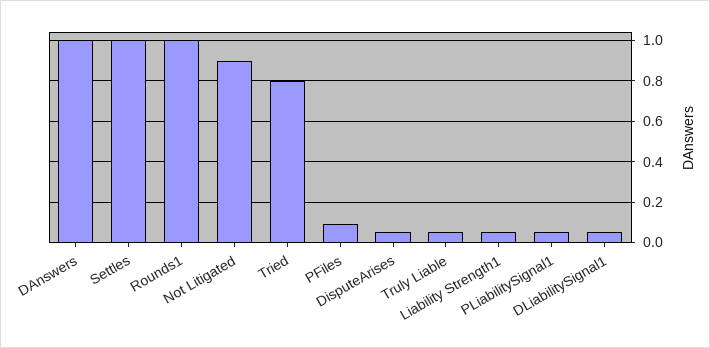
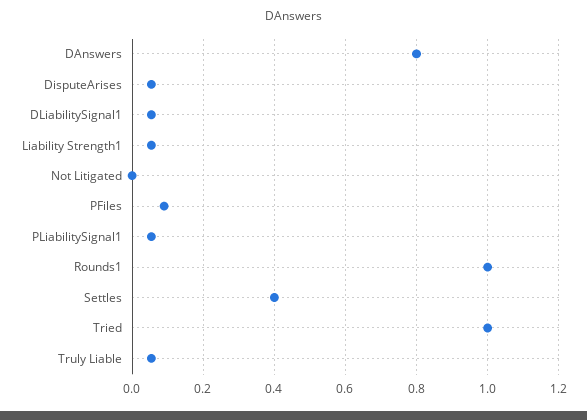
DAnswers: 1 -> 0.8
Settles: 1 -> 0.4
Not Litigated: 0.9 -> 0
Tried: 0.8 -> 1

